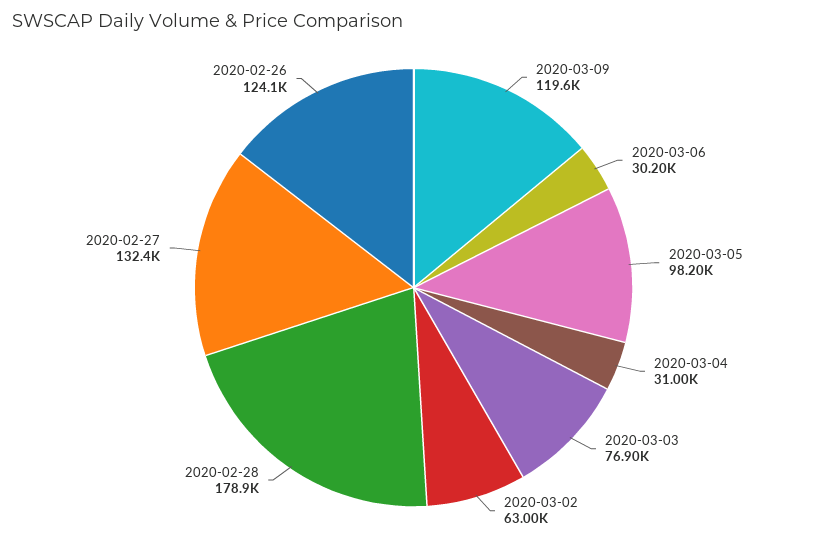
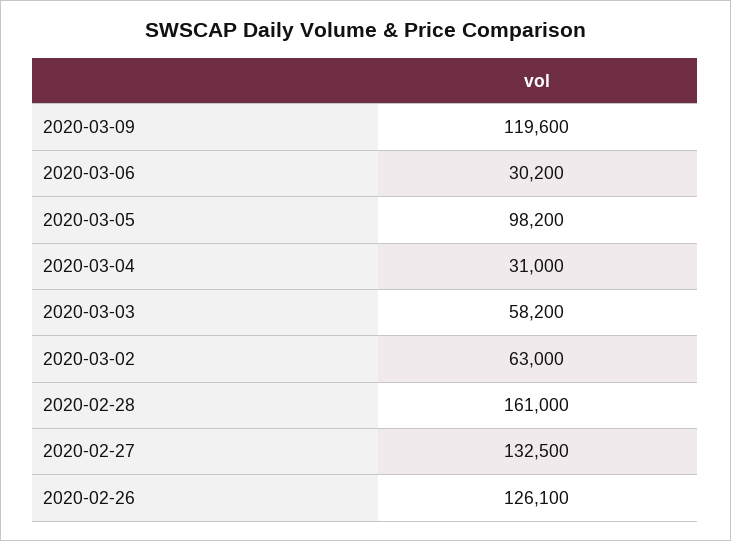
2020-03-03: 76900 -> 58200
2020-02-28: 178900 -> 161000
2020-02-27: 132400 -> 132500
2020-02-26: 124100 -> 126100

